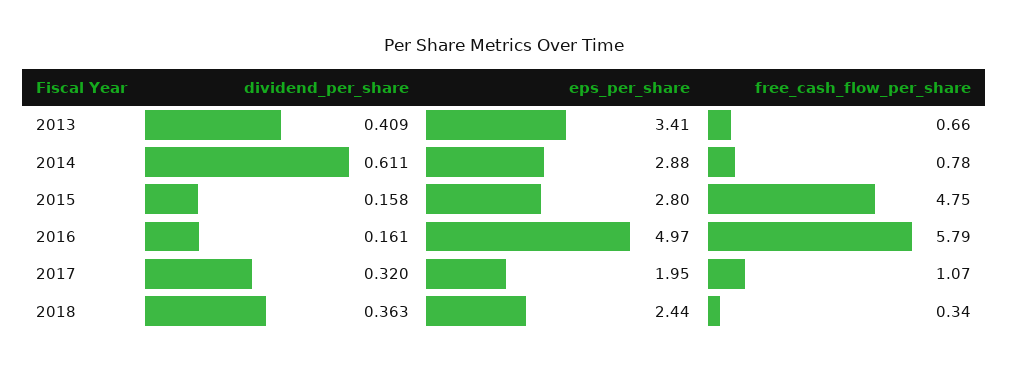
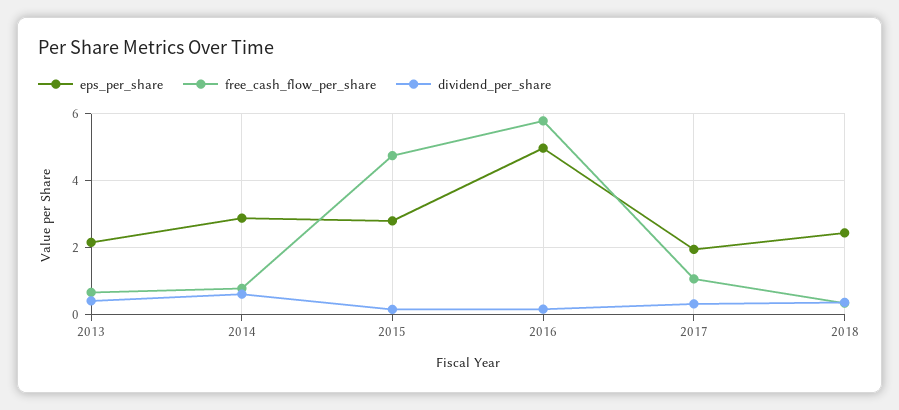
eps_per_share, 2013: 3.41 -> 2.2

